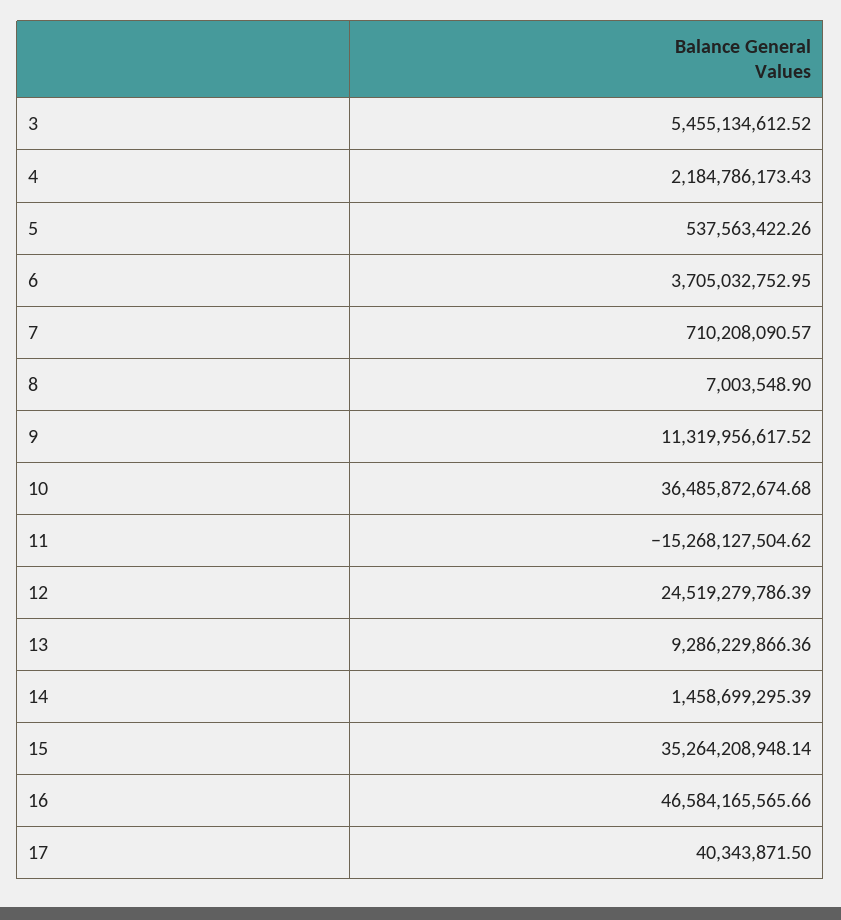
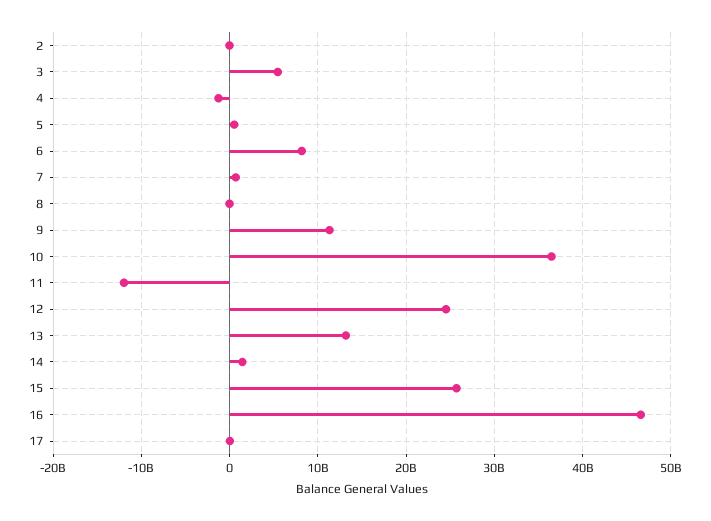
4: 2184786173.43 -> -1000000000
6: 3705032752.95 -> 8000000000
11: -15268127504.62 -> -12000000000
13: 9286229866.36 -> 13000000000
15: 35264208948.14 -> 26000000000
2: none -> 0

